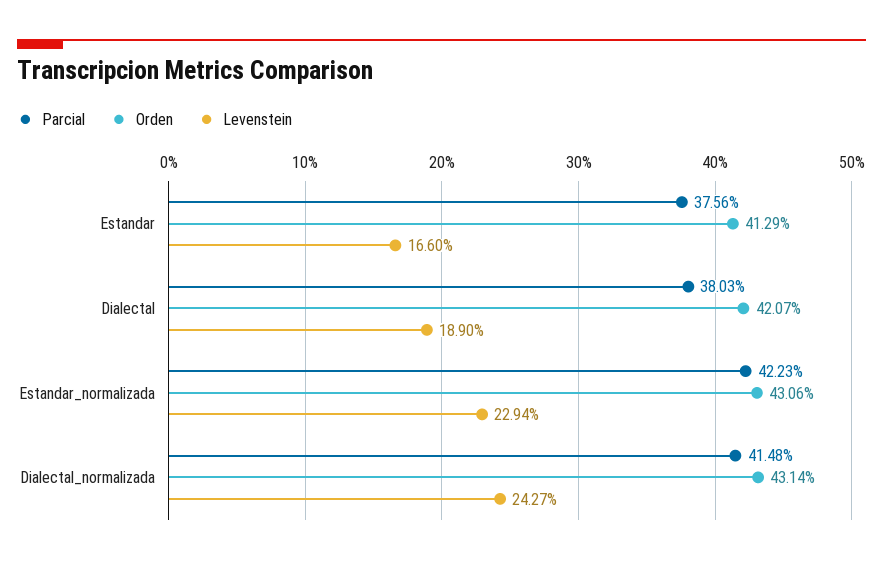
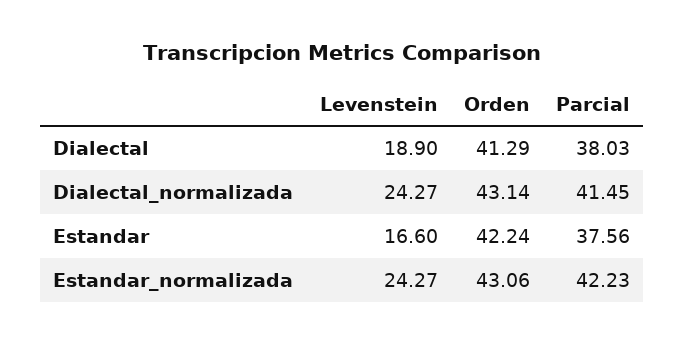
Orden, Estandar: 41.29 -> 42.24
Orden, Dialectal: 42.07 -> 41.29
Levenstein, Estandar_normalizada: 22.94 -> 24.27
Parcial, Dialectal_normalizada: 41.48 -> 41.45

